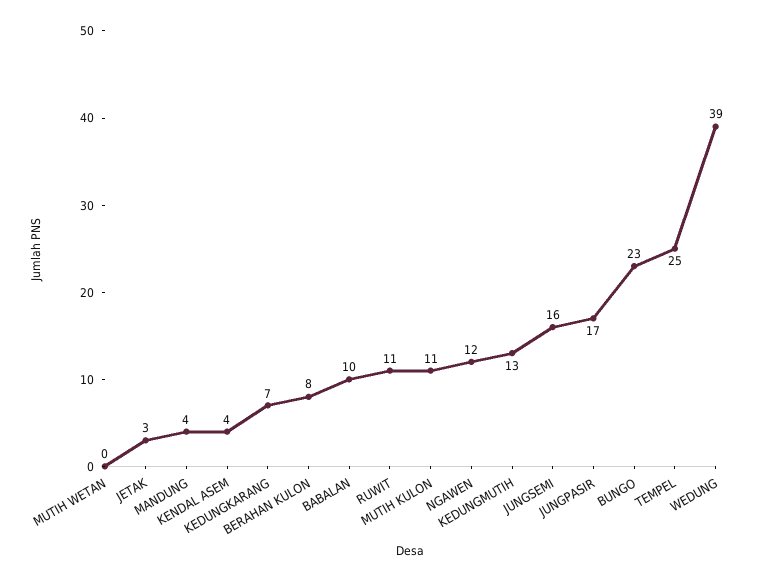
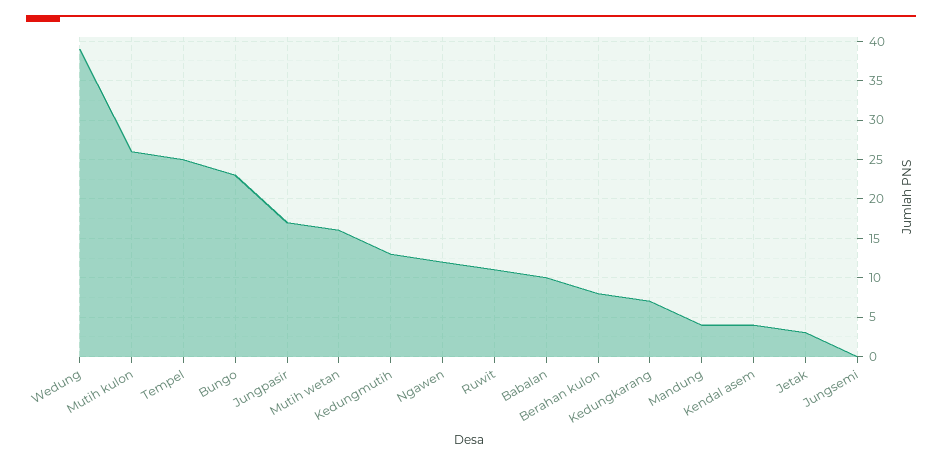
MUTIH WETAN: 0 -> 16
MUTIH KULON: 11 -> 26
JUNGSEMI: 16 -> 0

